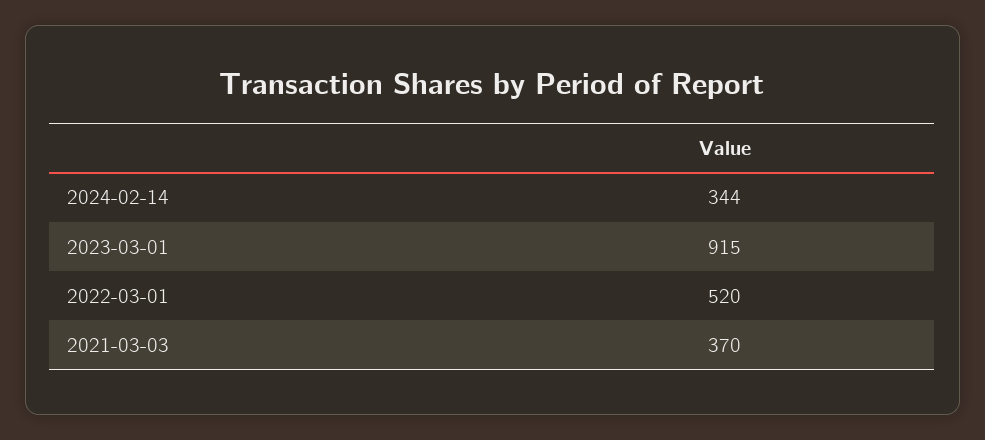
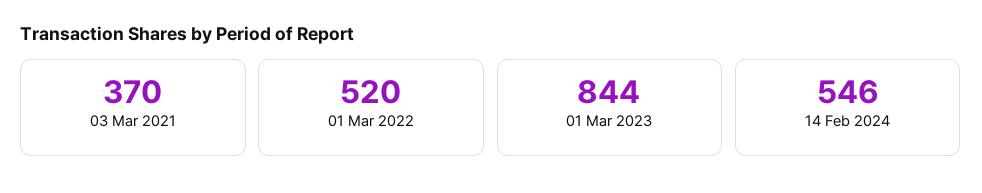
2024-02-14: 344 -> 546
2023-03-01: 915 -> 844

